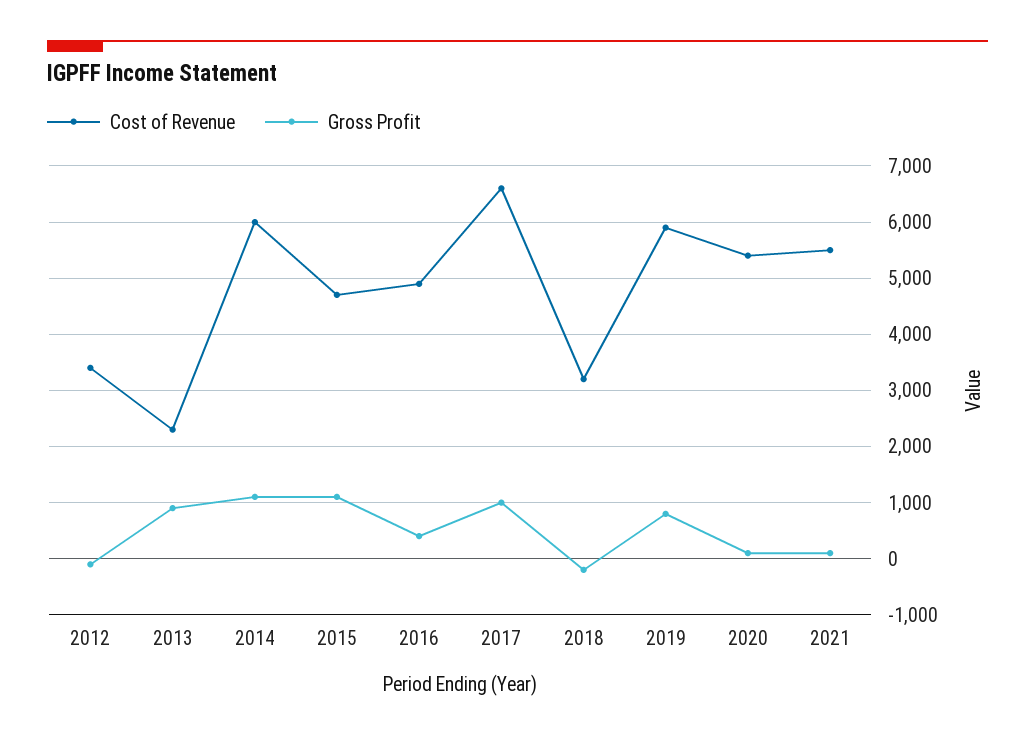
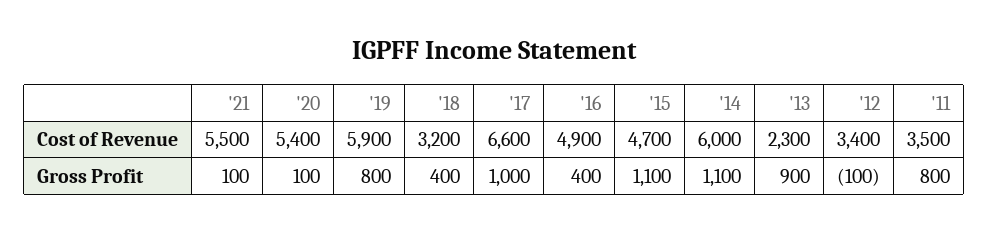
Gross Profit, 2018: -200 -> 400
Cost of Revenue, '11: none -> 3500
Gross Profit, '11: none -> 800

